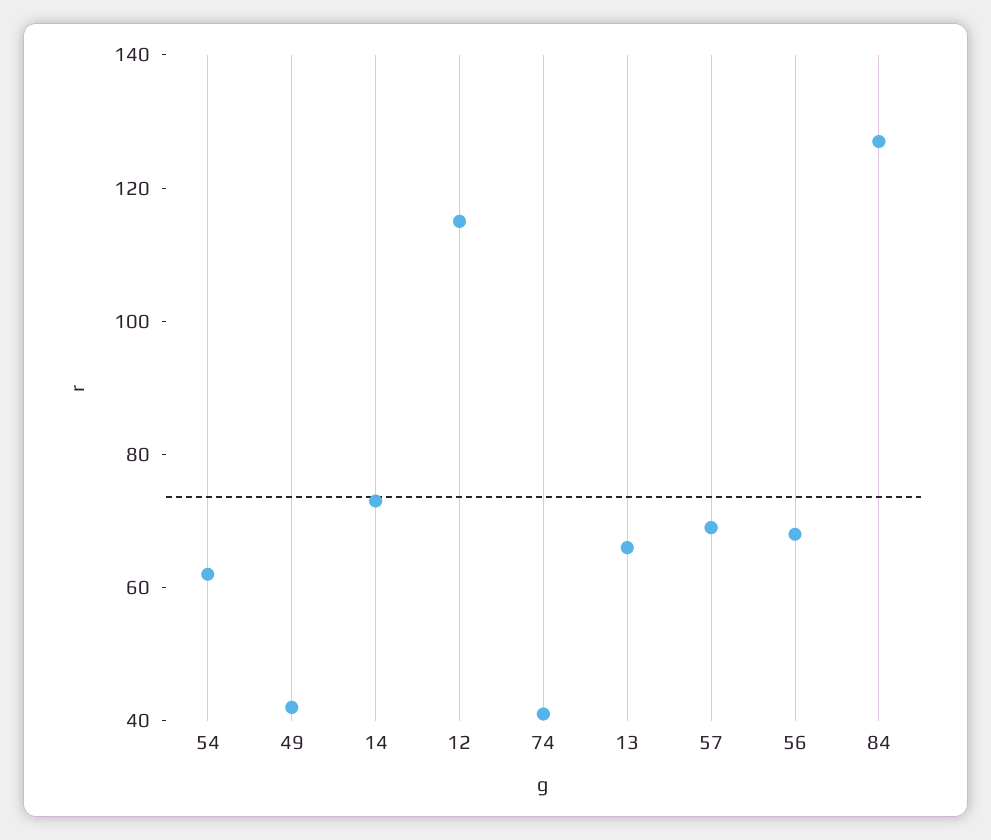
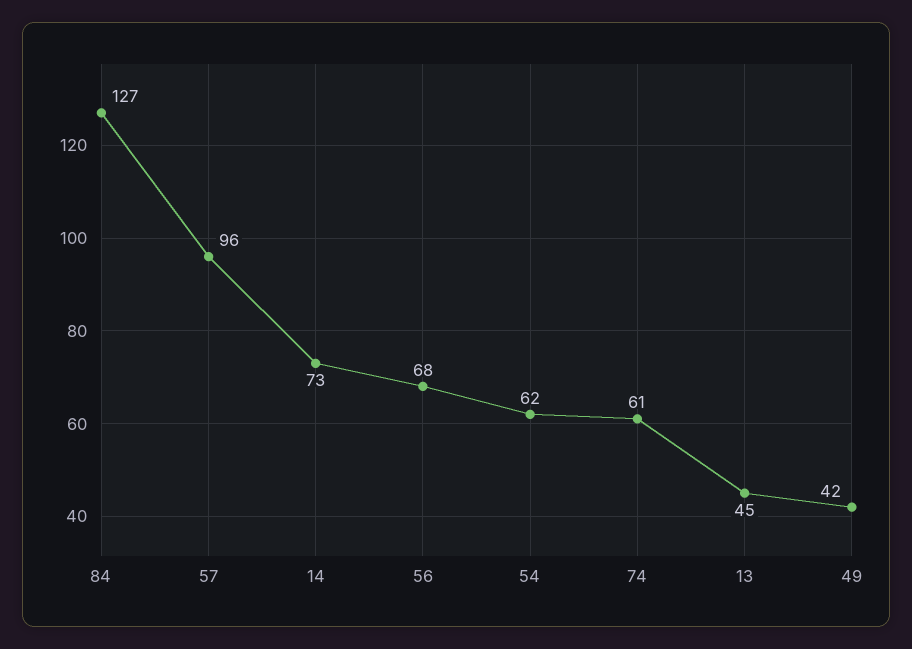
12: 115 -> none
74: 40 -> 61
13: 65 -> 45
57: 70 -> 96

